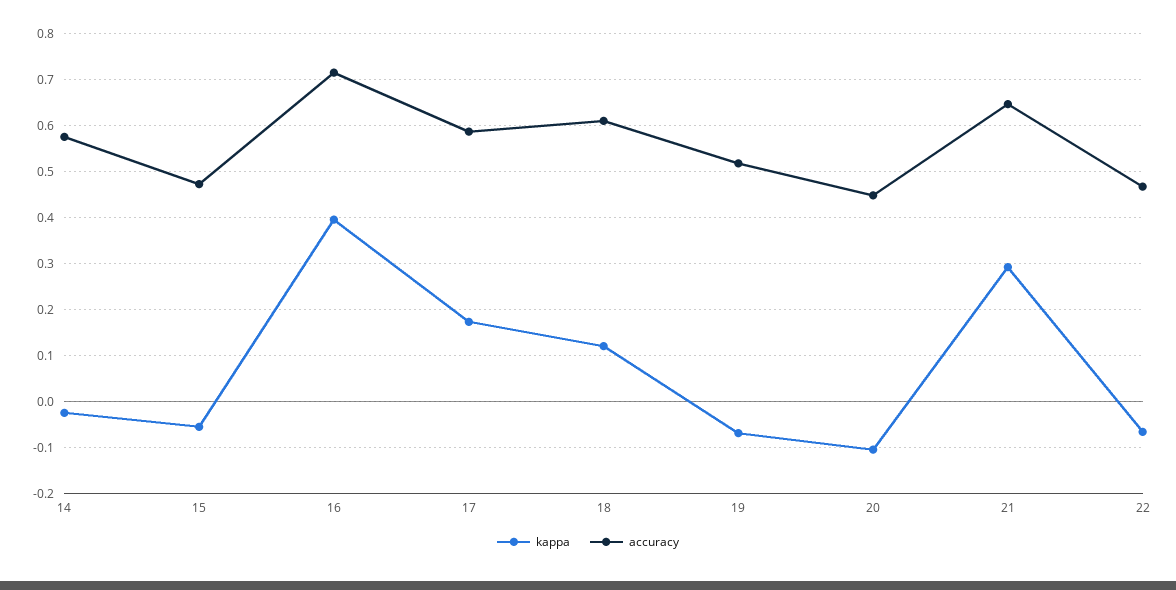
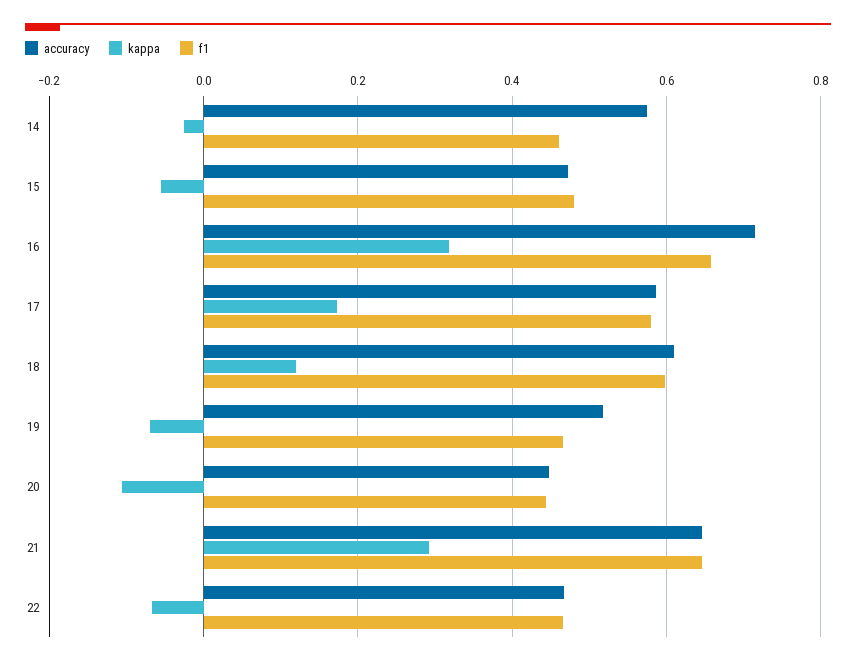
kappa, 16: 0.4 -> 0.32
f1, 14: none -> 0.46
f1, 15: none -> 0.48
f1, 16: none -> 0.66
f1, 17: none -> 0.58
f1, 18: none -> 0.6
f1, 19: none -> 0.46
f1, 20: none -> 0.44
f1, 21: none -> 0.64
f1, 22: none -> 0.46

